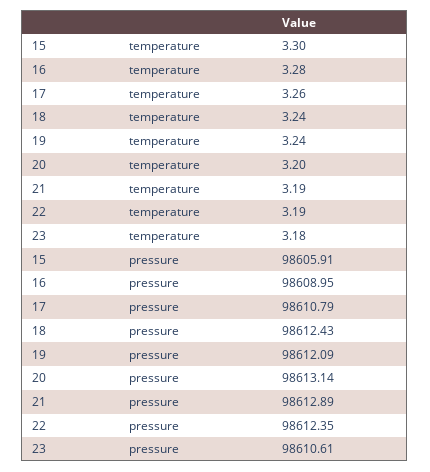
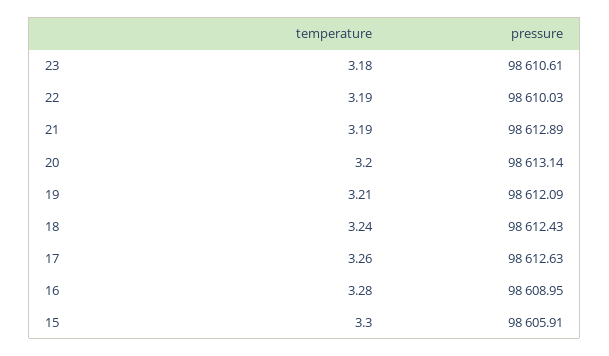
19, temperature: 3.24 -> 3.21
17, pressure: 98610.79 -> 98612.63
22, pressure: 98612.35 -> 98610.03

